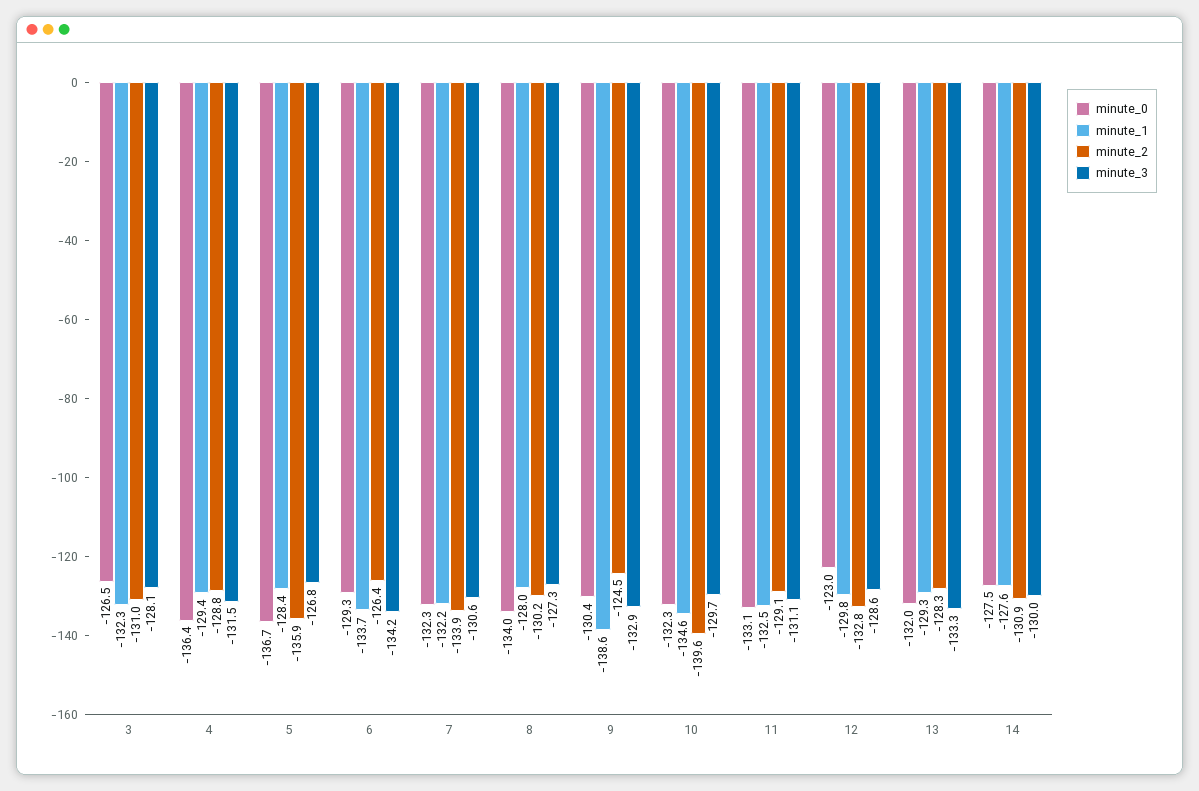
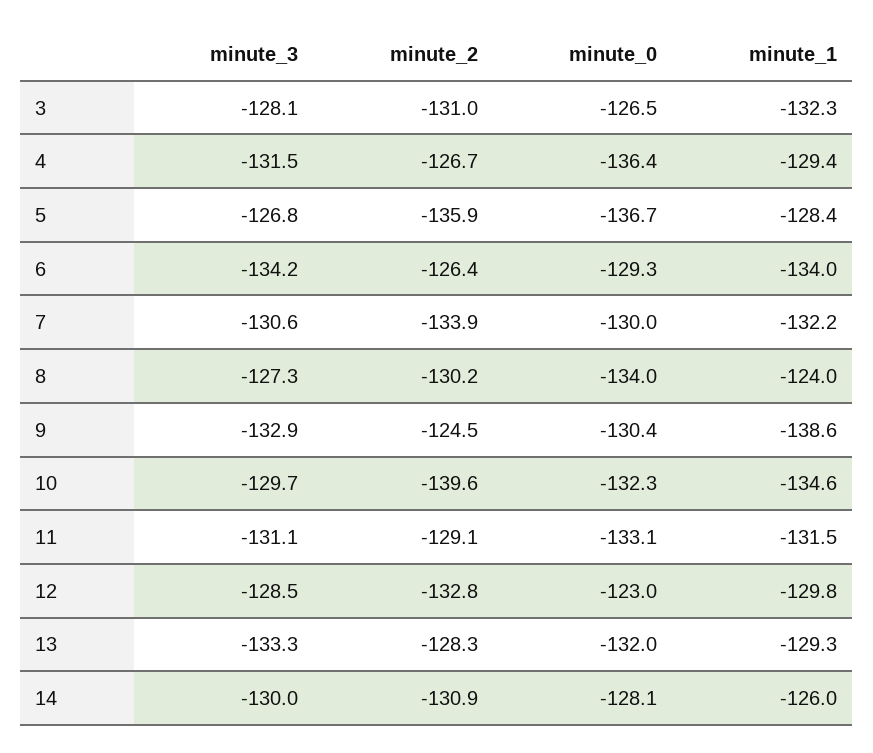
minute_2, 4: -128.8 -> -126.7
minute_1, 6: -133.7 -> -134
minute_0, 7: -132.3 -> -130
minute_1, 8: -128 -> -124
minute_1, 11: -132.5 -> -131.5
minute_3, 12: -128.6 -> -128.5
minute_0, 14: -127.5 -> -128.1
minute_1, 14: -127.6 -> -126

